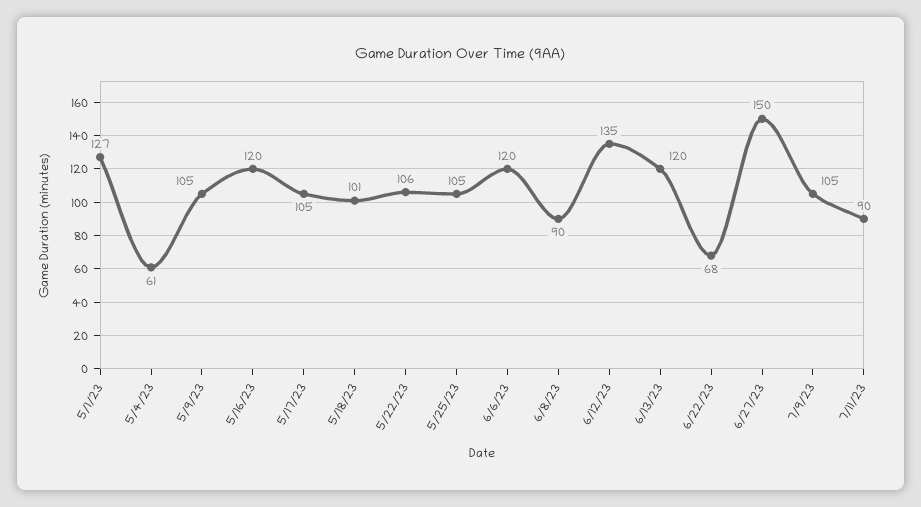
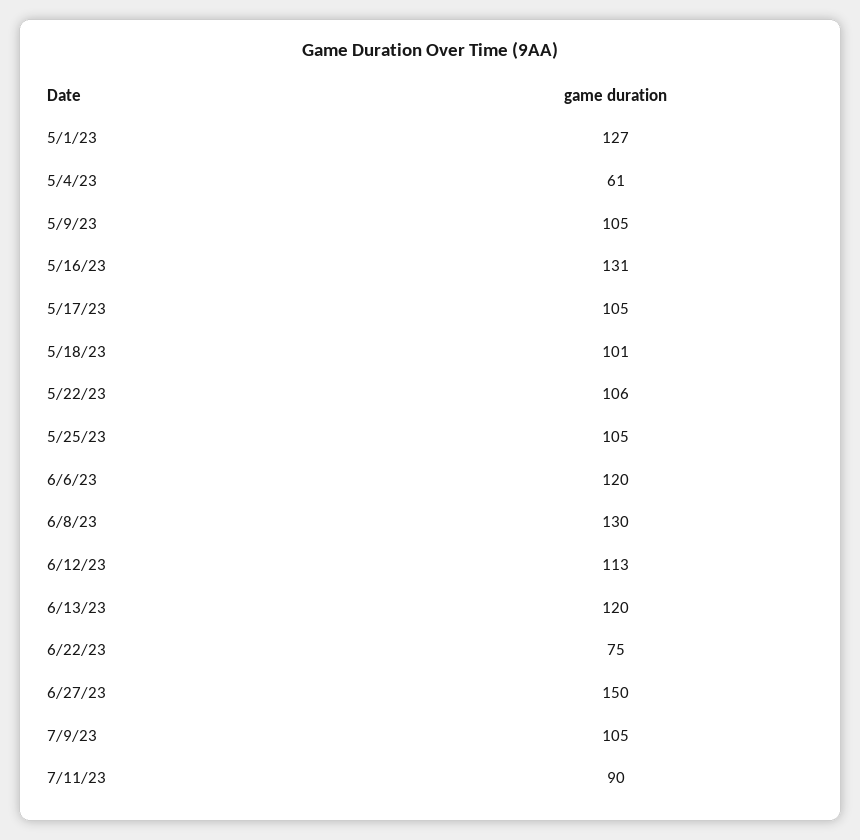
5/16/23: 120 -> 131
6/8/23: 90 -> 130
6/12/23: 135 -> 113
6/22/23: 68 -> 75

